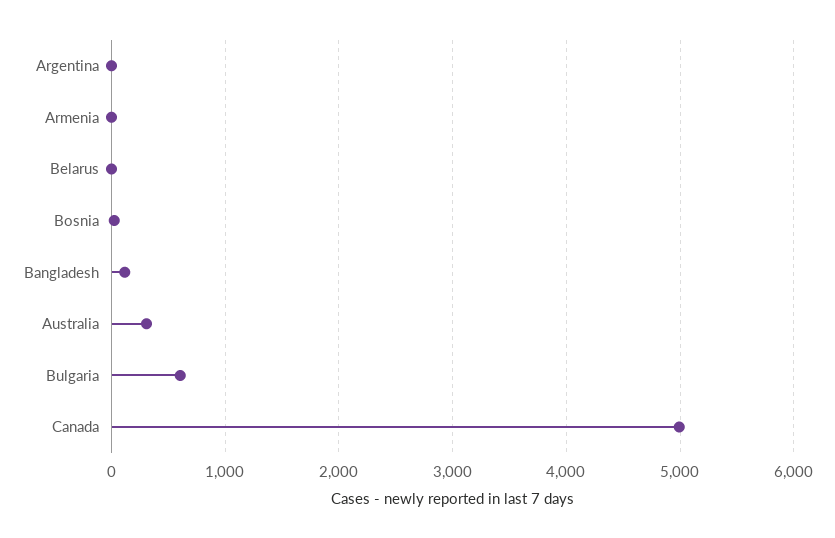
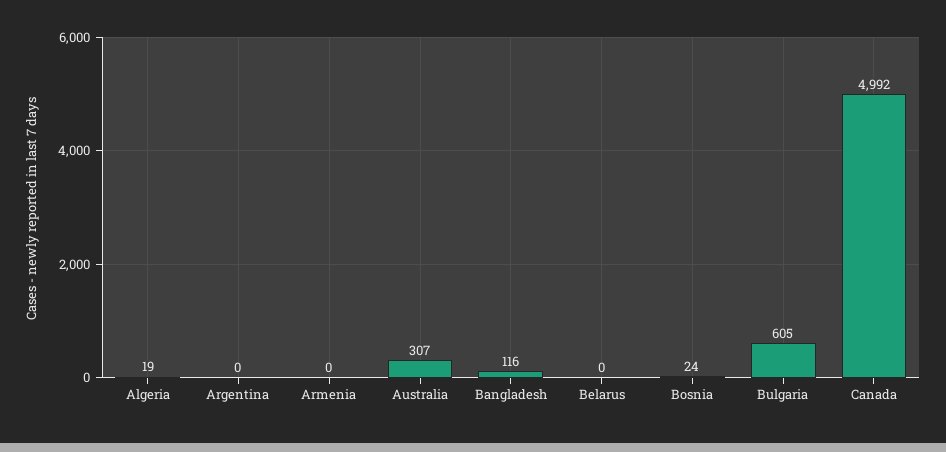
Algeria: none -> 19

